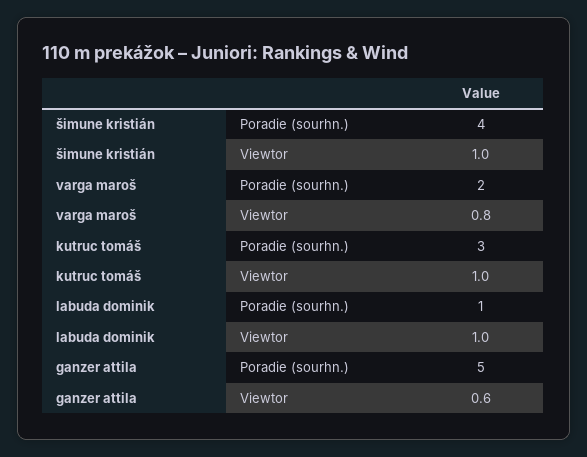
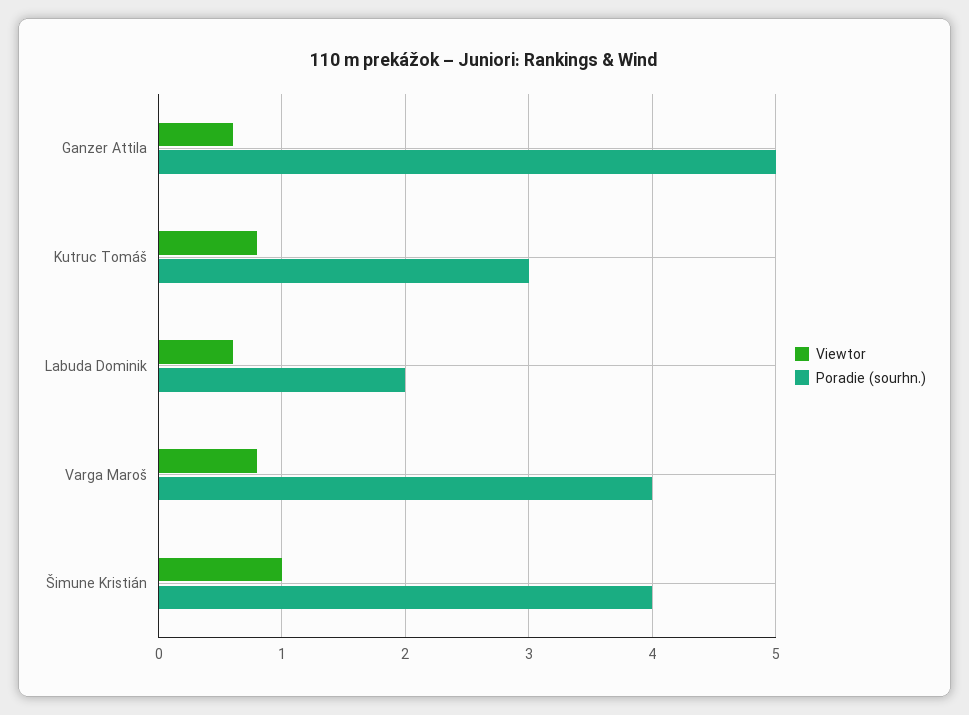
Poradie (sourhn.), varga maroš: 2 -> 4
Viewtor, kutruc tomáš: 1 -> 0.8
Poradie (sourhn.), labuda dominik: 1 -> 2
Viewtor, labuda dominik: 1 -> 0.6

